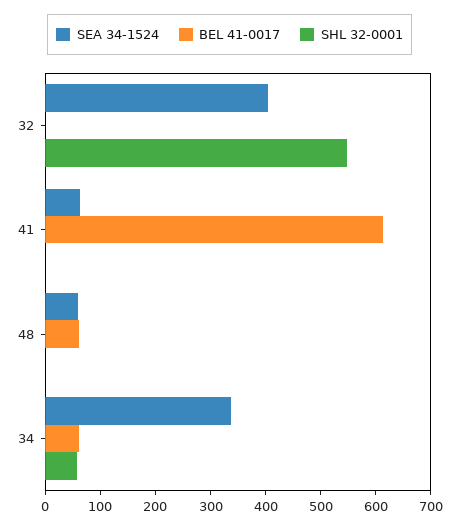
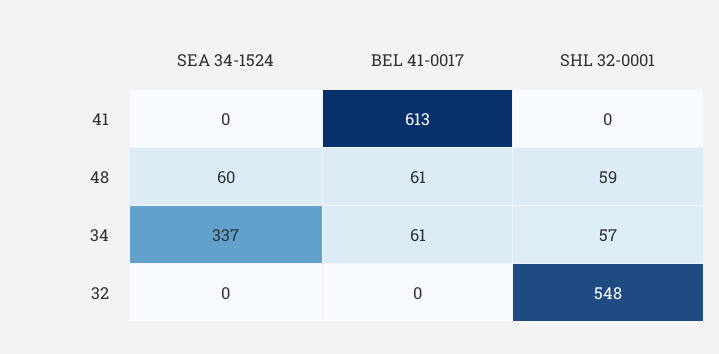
SEA 34-1524, 32: 400 -> 0
SEA 34-1524, 41: 60 -> 0
SHL 32-0001, 48: 0 -> 59

